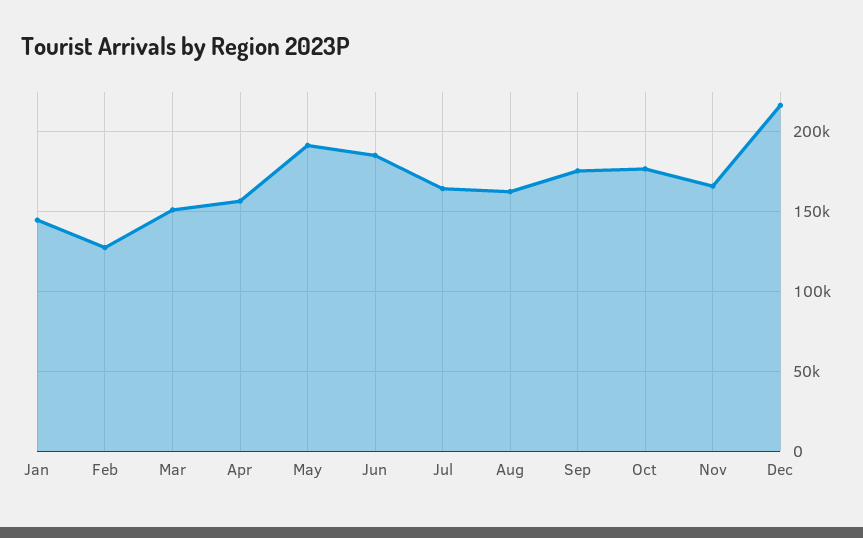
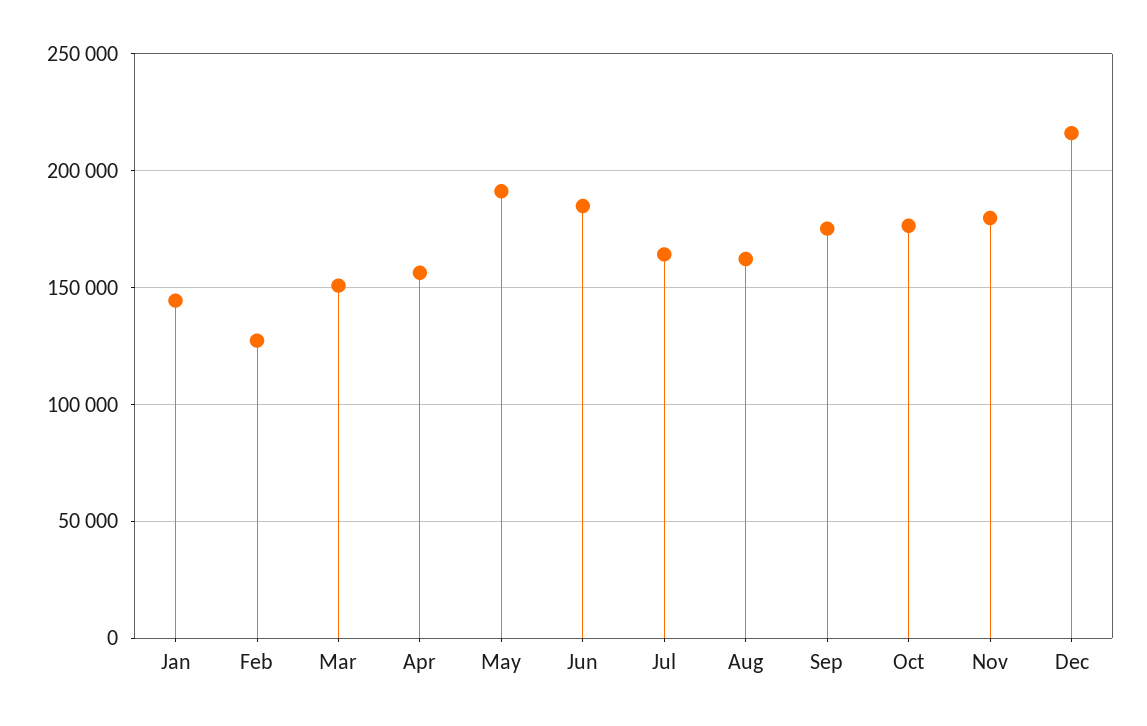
Nov: 165000 -> 180000

